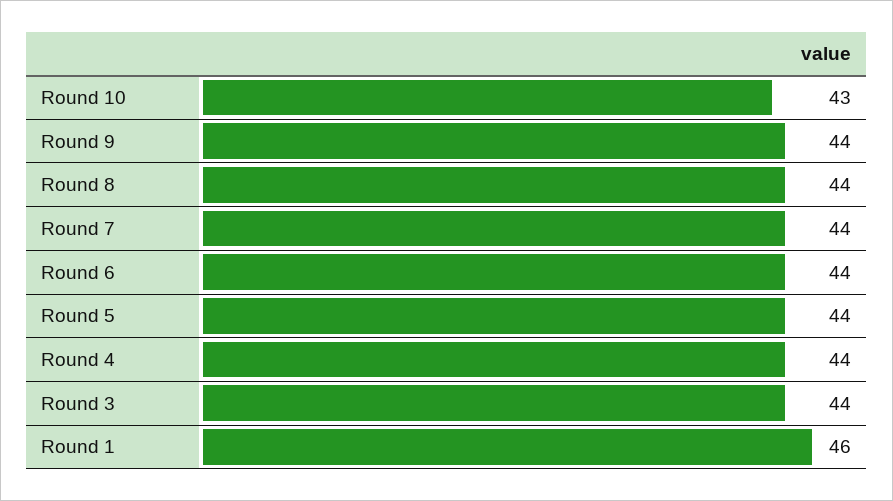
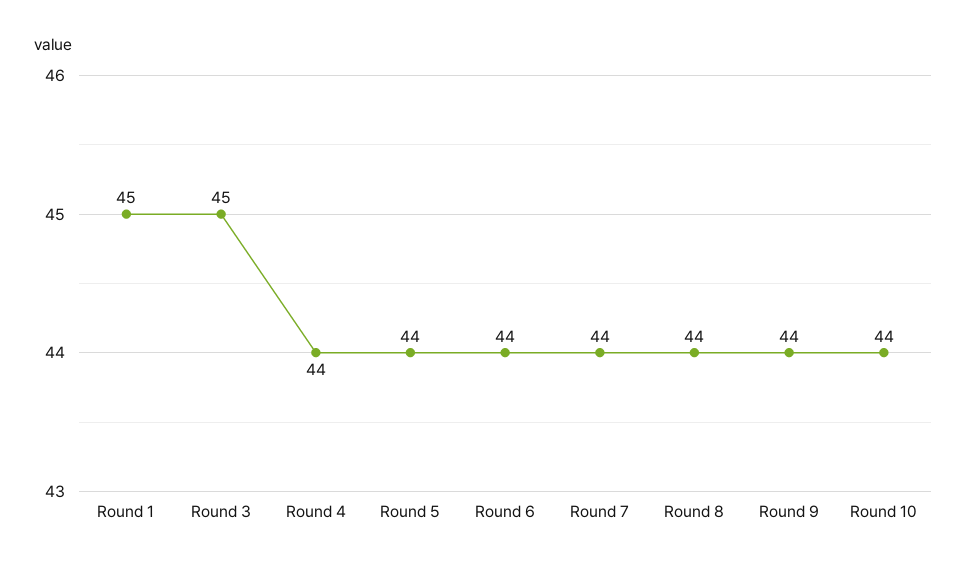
Round 10: 43 -> 44
Round 3: 44 -> 45
Round 1: 46 -> 45

